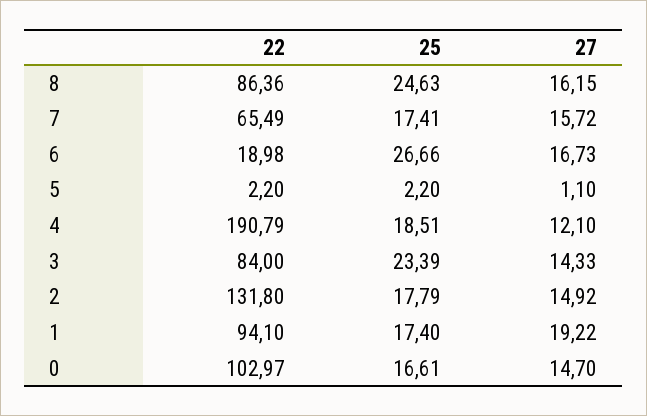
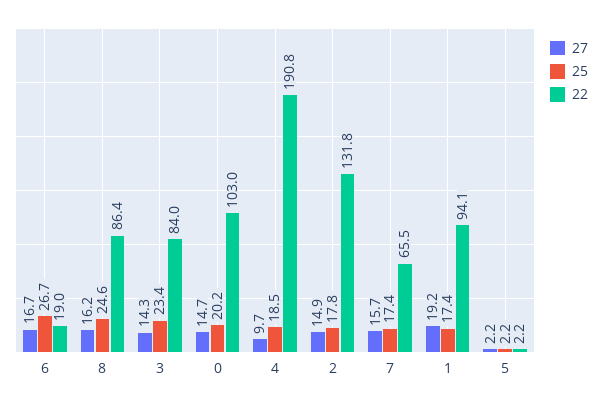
27, 5: 1.1 -> 2.2
27, 4: 12.1 -> 9.7
25, 0: 16.61 -> 20.2

